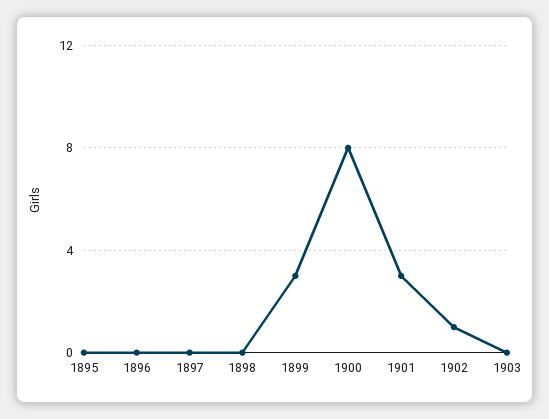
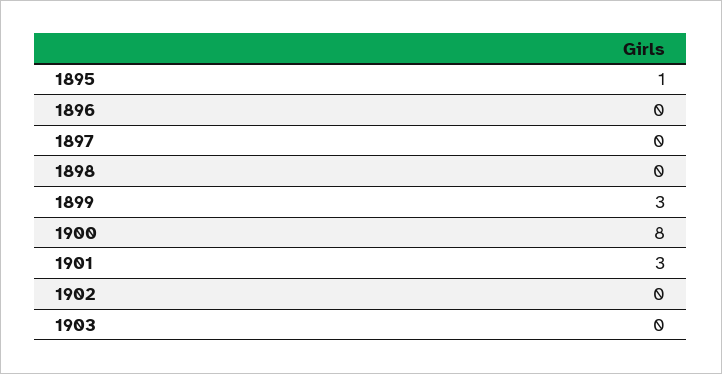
1895: 0 -> 1
1902: 1 -> 0

